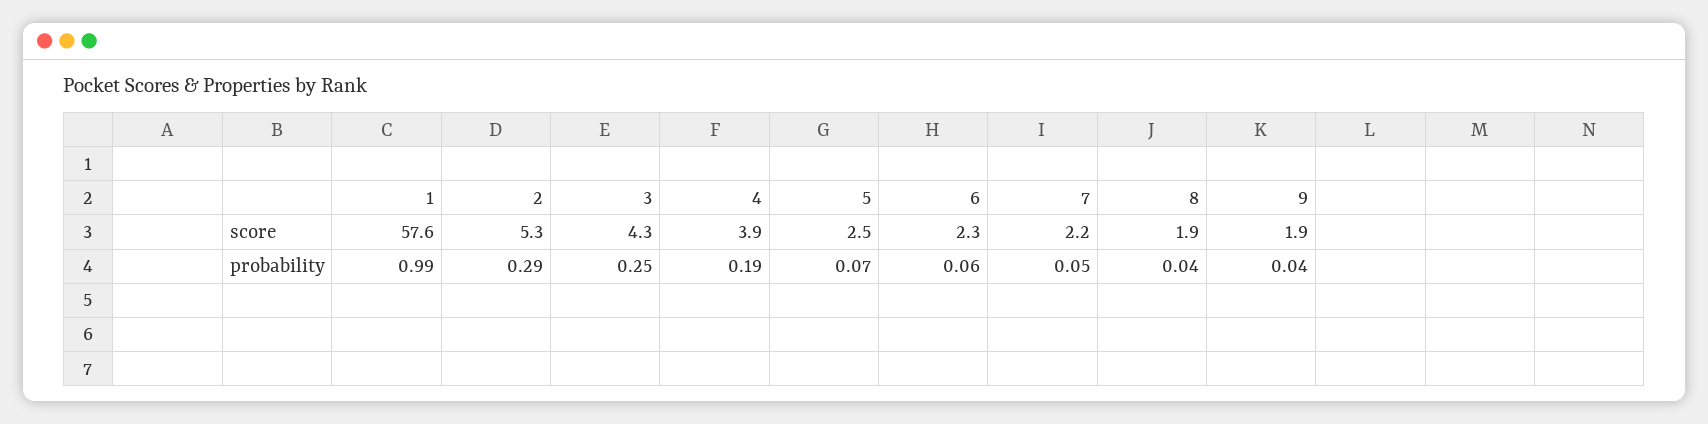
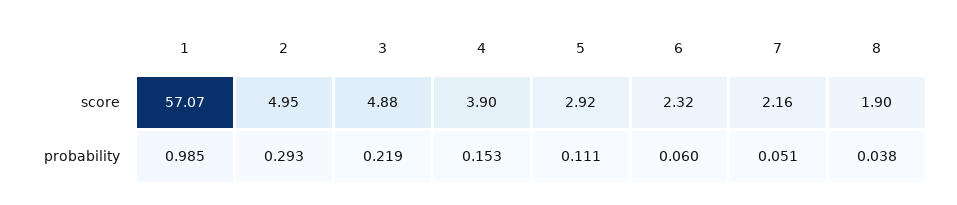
1, score: 57.6 -> 57.07
2, score: 5.3 -> 4.95
3, score: 4.3 -> 4.88
5, score: 2.5 -> 2.92
9, score: 1.9 -> none
3, probability: 0.25 -> 0.219
4, probability: 0.19 -> 0.153
5, probability: 0.07 -> 0.111
9, probability: 0.04 -> none

